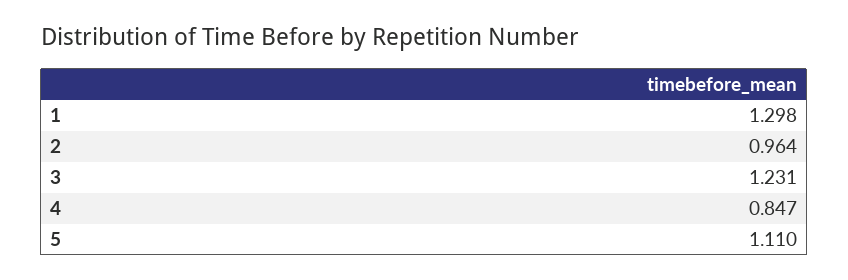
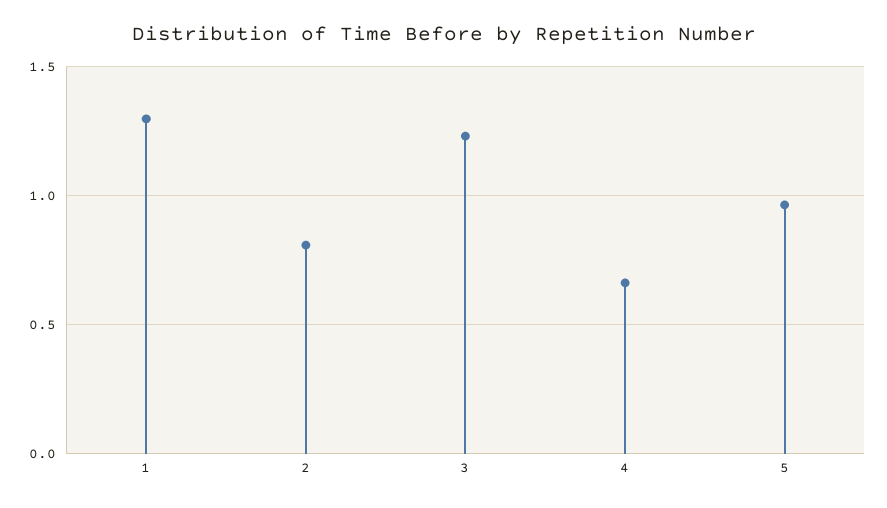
2: 0.964 -> 0.8
4: 0.847 -> 0.65
5: 1.11 -> 0.95

